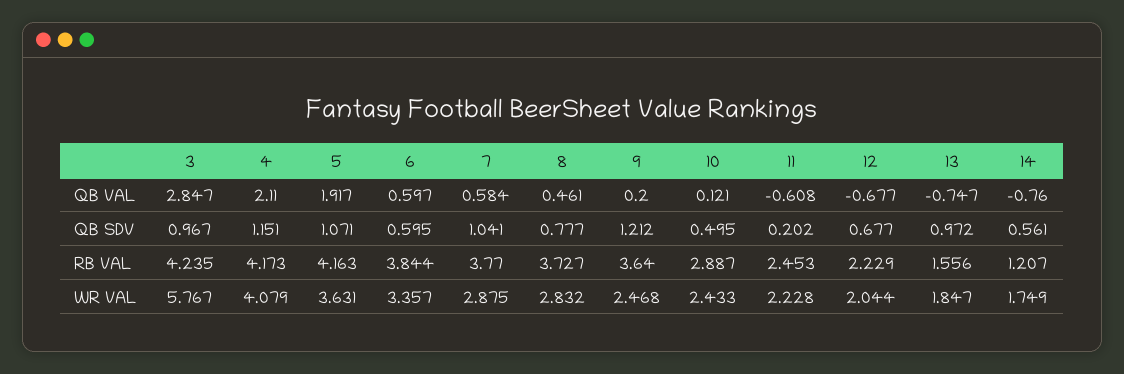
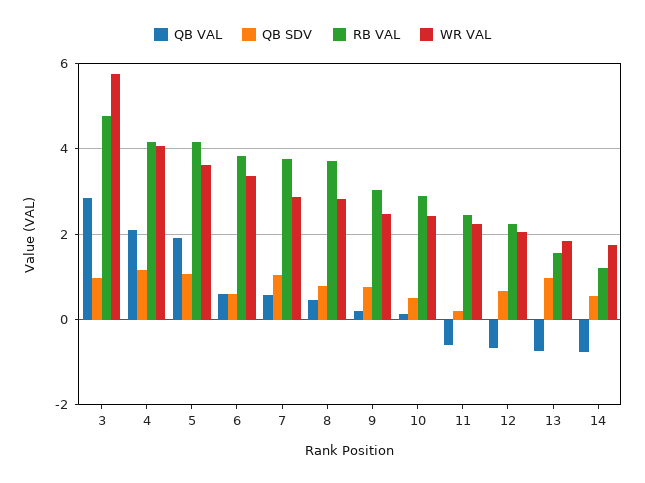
QB SDV, 9: 1.212 -> 0.8
RB VAL, 3: 4.235 -> 4.8
RB VAL, 9: 3.64 -> 3

